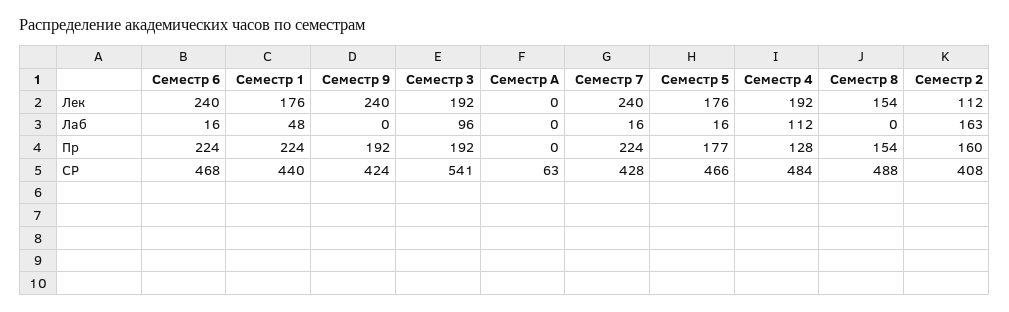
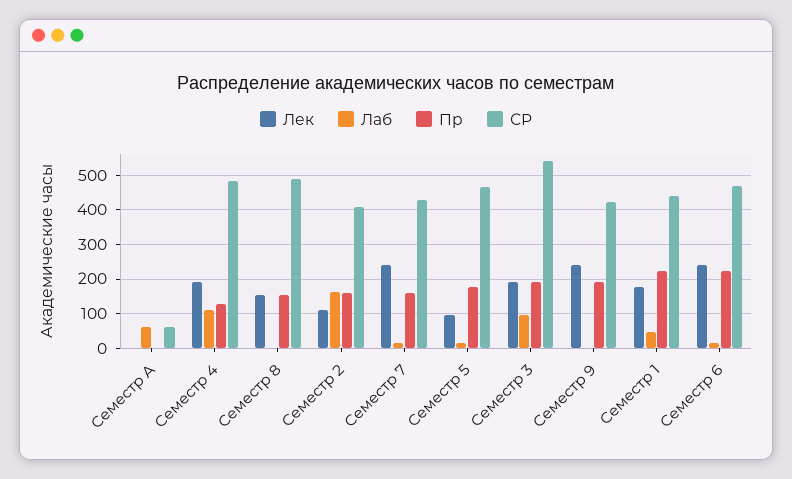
Лек, Семестр 5: 176 -> 100
Лаб, Семестр A: 0 -> 60
Пр, Семестр 7: 224 -> 160

